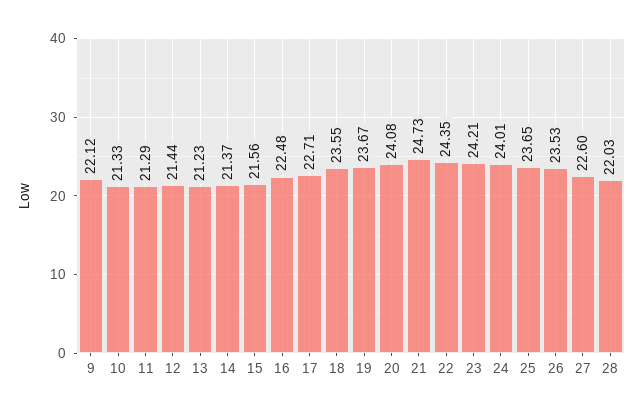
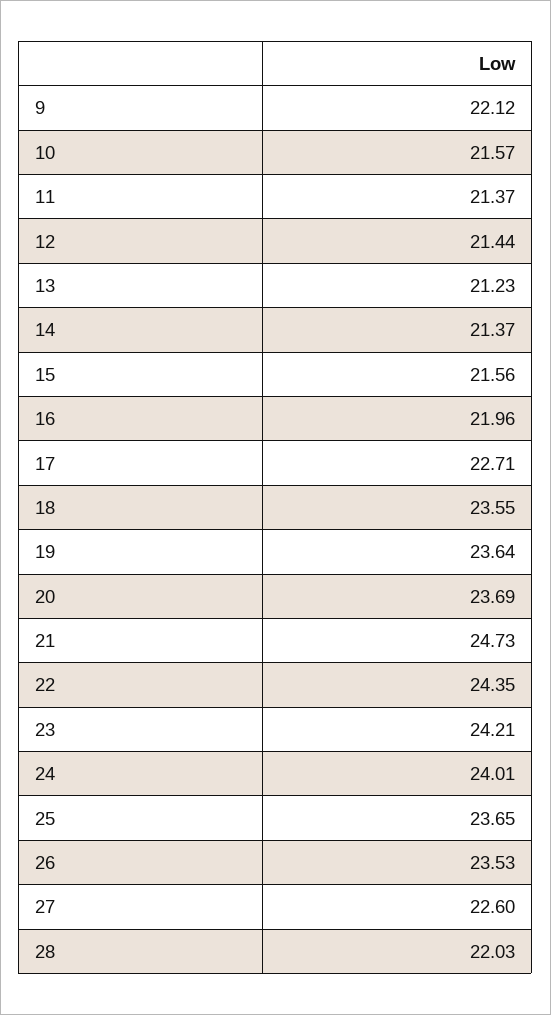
10: 21.33 -> 21.57
11: 21.29 -> 21.37
16: 22.48 -> 21.96
19: 23.67 -> 23.64
20: 24.08 -> 23.69

